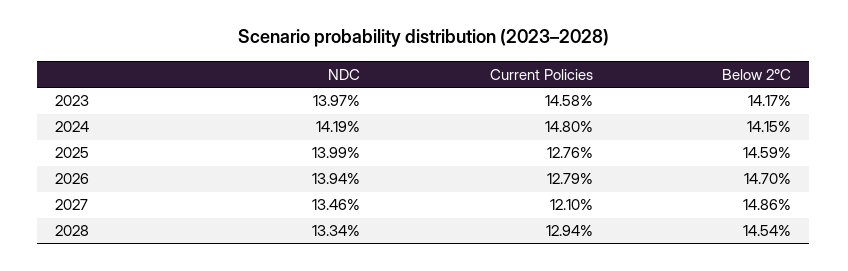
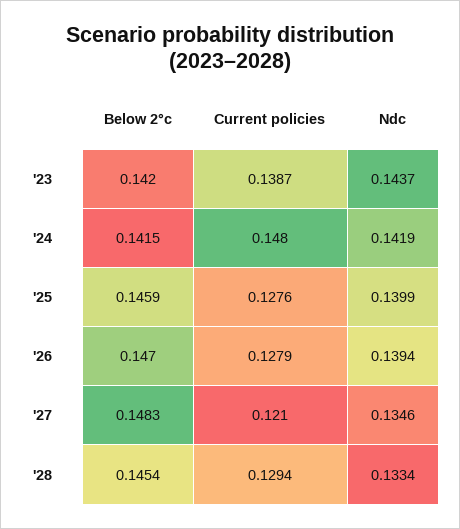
NDC, 2023: 0.1397 -> 0.1437
Current Policies, 2023: 0.1458 -> 0.1387
Below 2°C, 2023: 0.1417 -> 0.142
Below 2°C, 2027: 0.1486 -> 0.1483

